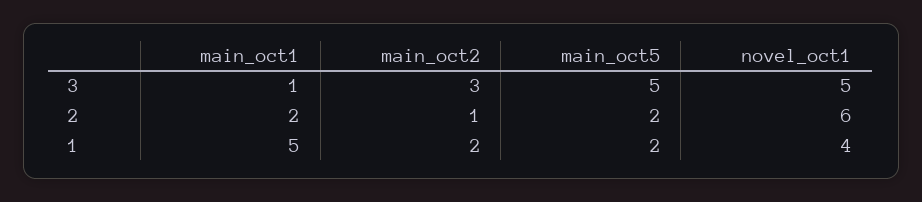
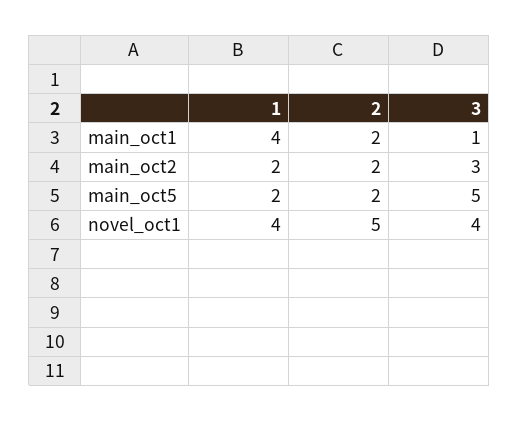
novel_oct1, 3: 5 -> 4
main_oct2, 2: 1 -> 2
novel_oct1, 2: 6 -> 5
main_oct1, 1: 5 -> 4

